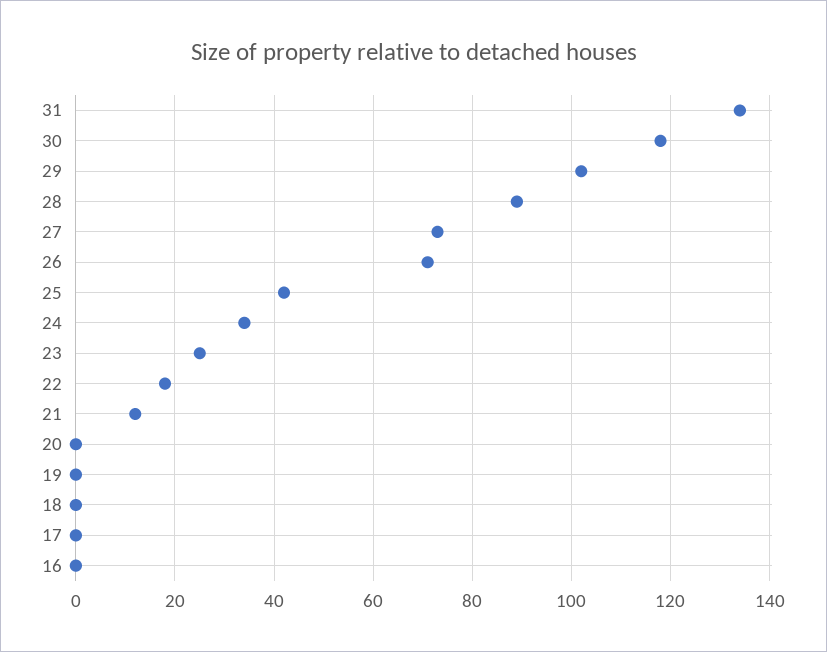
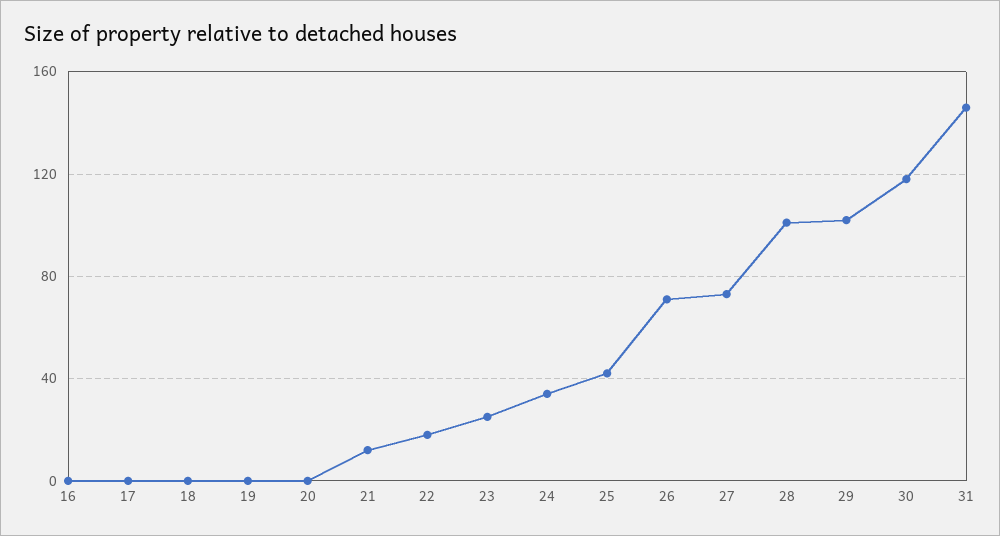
31: 135 -> 145
28: 90 -> 100

